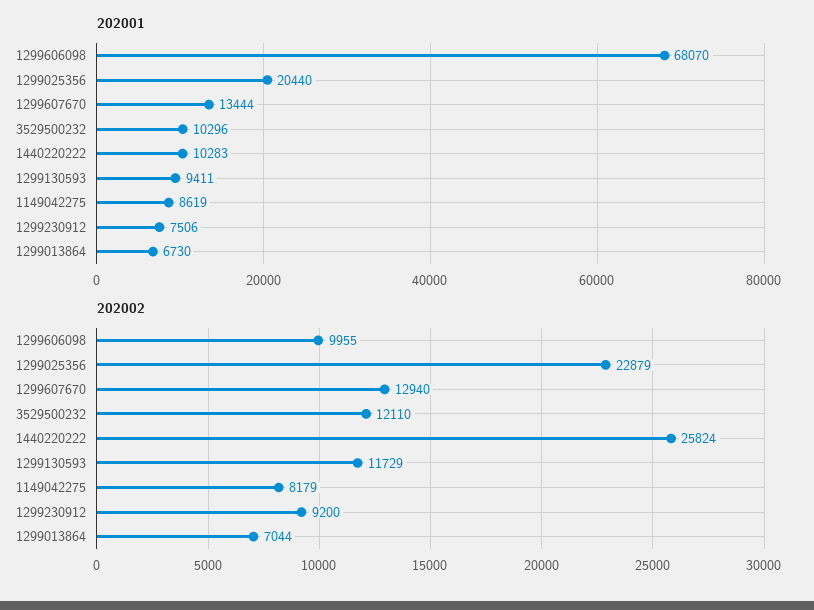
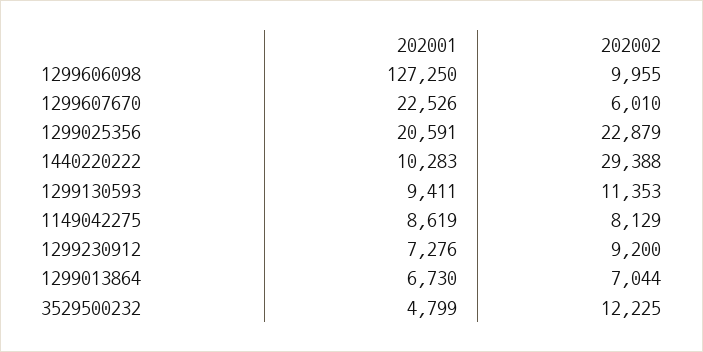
202001, 1299606098: 68070 -> 127250
202001, 1299025356: 20440 -> 20591
202001, 1299607670: 13444 -> 22526
202001, 3529500232: 10296 -> 4799
202001, 1299230912: 7506 -> 7276
202002, 1299607670: 12940 -> 6010
202002, 3529500232: 12110 -> 12225
202002, 1440220222: 25824 -> 29388
202002, 1299130593: 11729 -> 11353
202002, 1149042275: 8179 -> 8129

